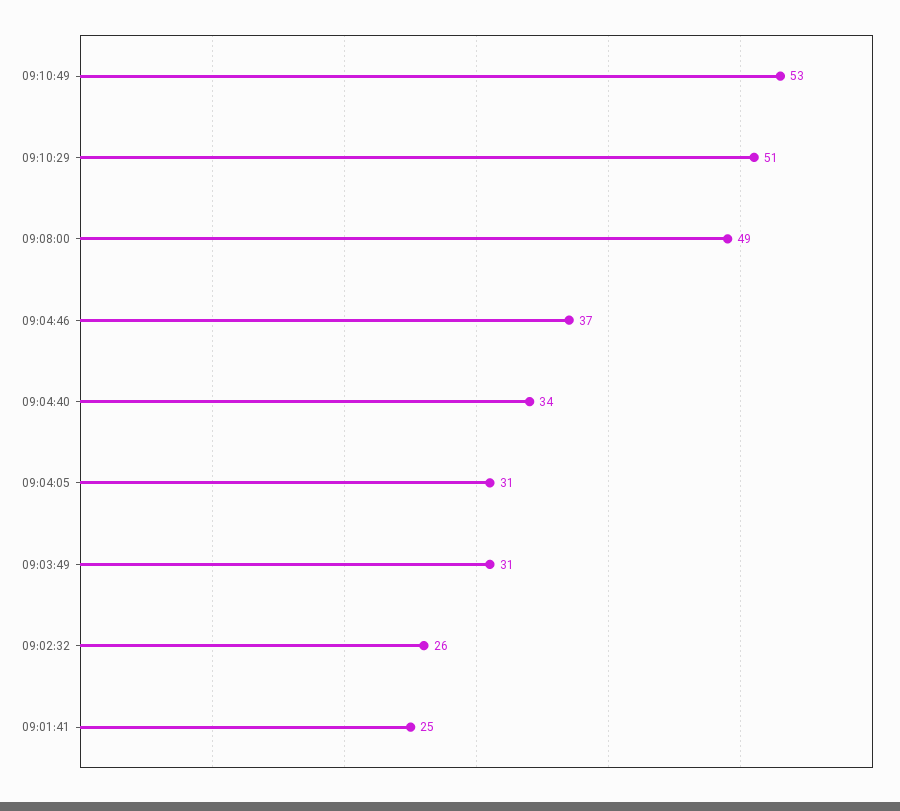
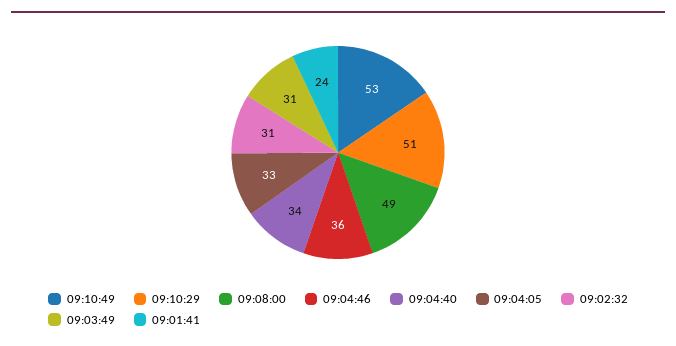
09:04:46: 37 -> 36
09:04:05: 31 -> 33
09:02:32: 26 -> 31
09:01:41: 25 -> 24

